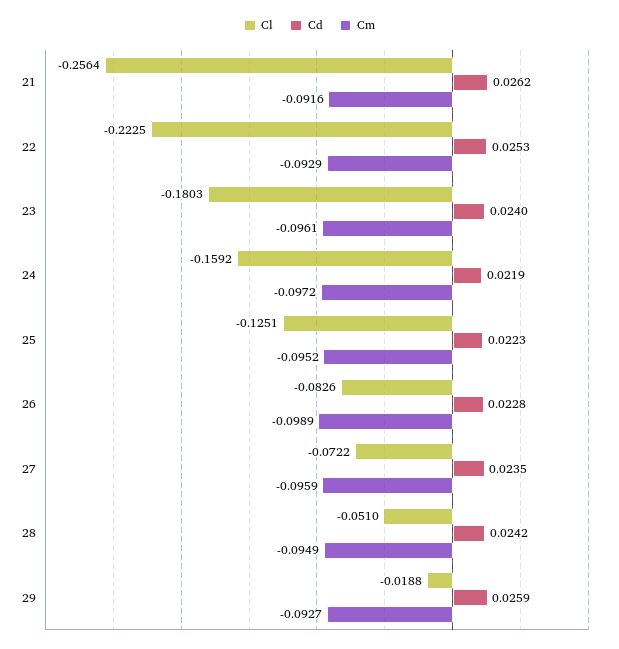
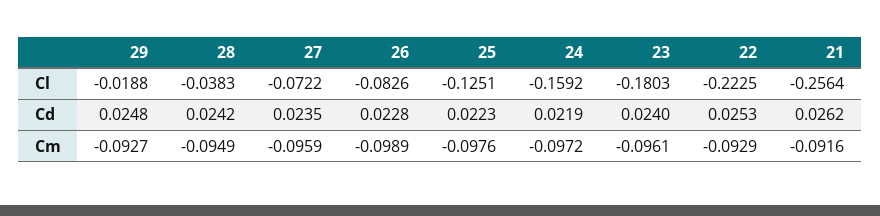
Cm, 25: -0.0952 -> -0.0976
Cl, 28: -0.051 -> -0.0383
Cd, 29: 0.0259 -> 0.0248

